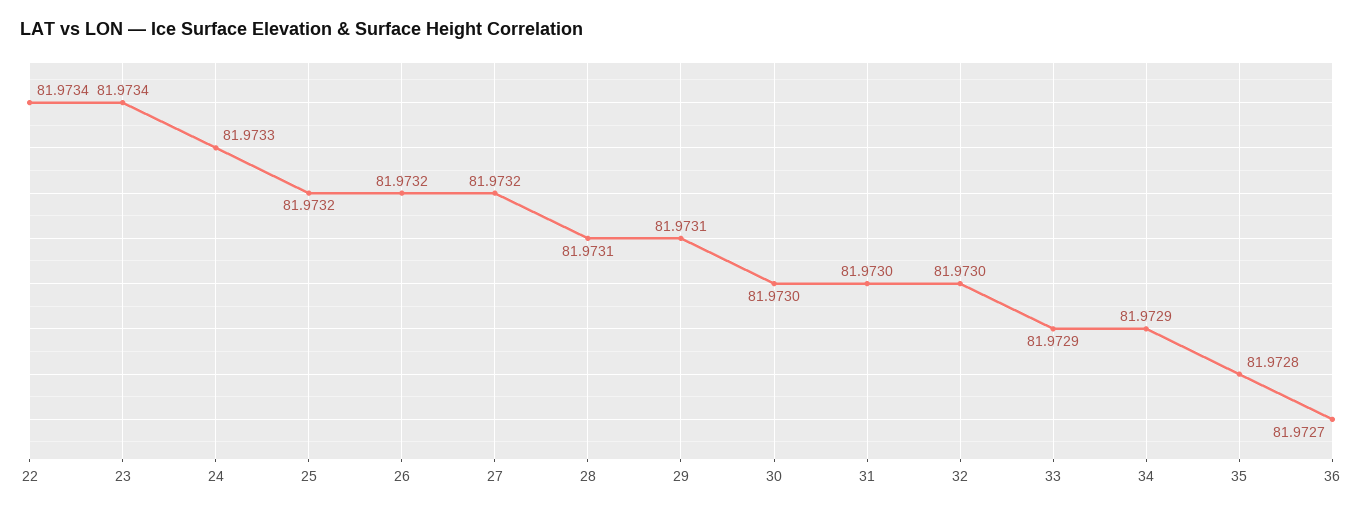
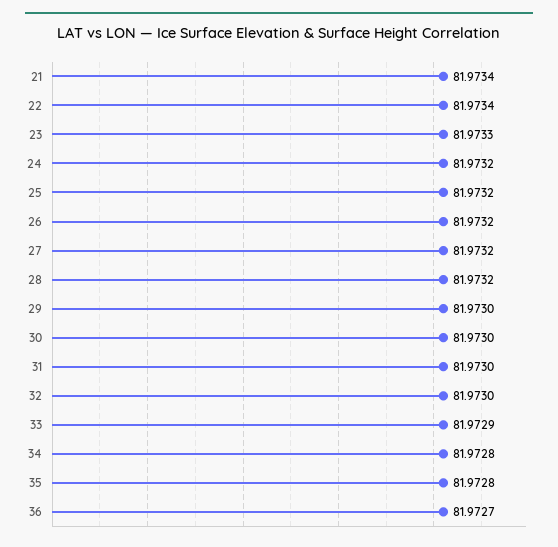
23: 81.9734 -> 81.9733
24: 81.9733 -> 81.9732
28: 81.9731 -> 81.9732
29: 81.9731 -> 81.973
34: 81.9729 -> 81.9728
21: none -> 81.9734

